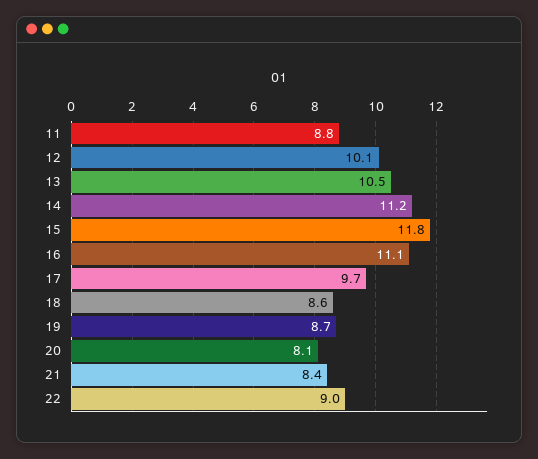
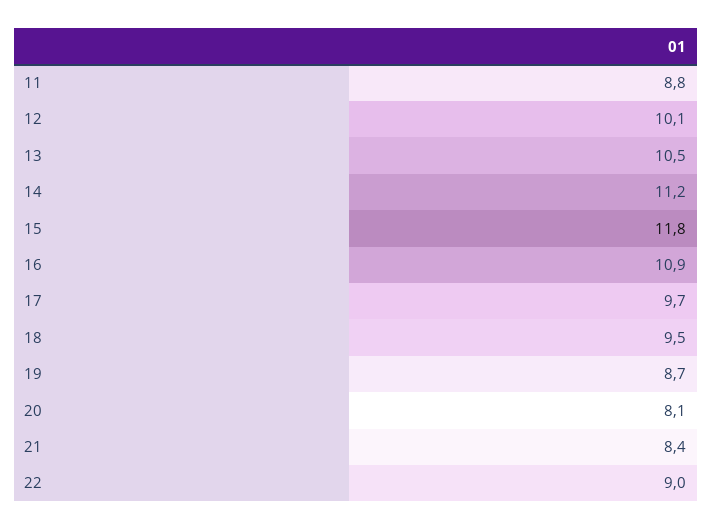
16: 11.1 -> 10.9
18: 8.6 -> 9.5

